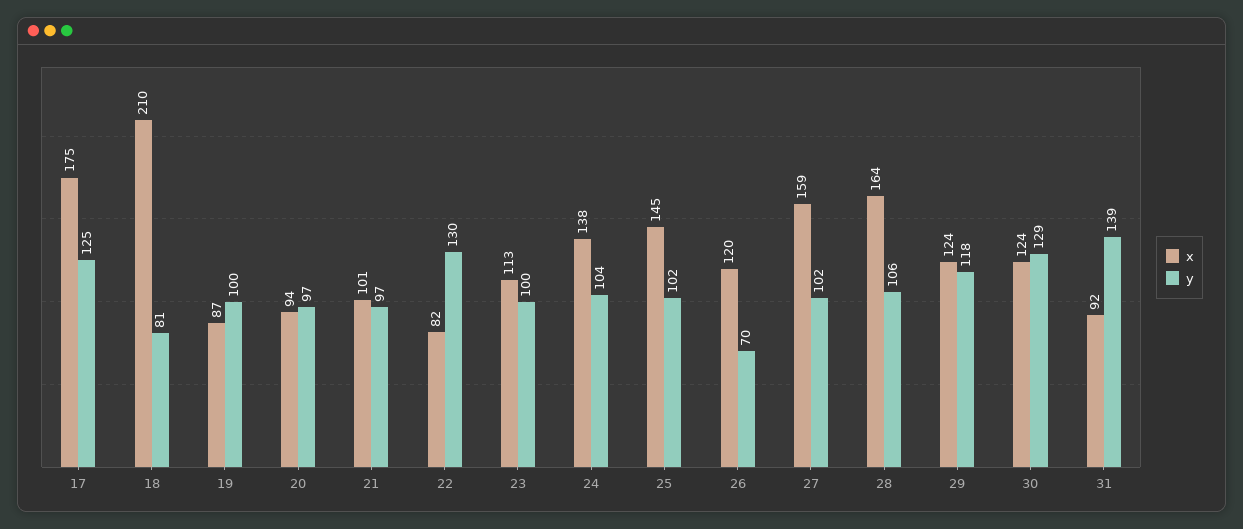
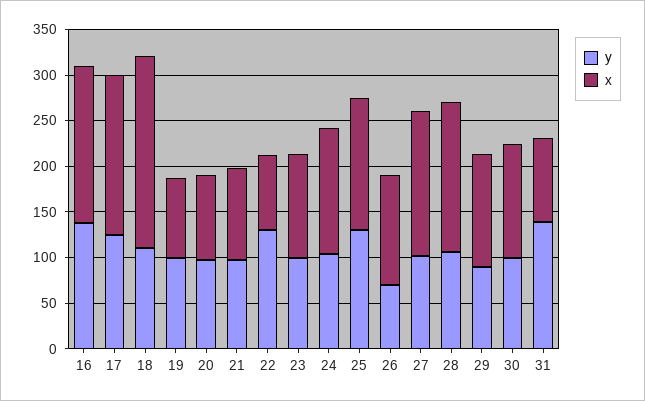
y, 18: 81 -> 110
y, 25: 102 -> 130
y, 29: 118 -> 90
y, 30: 129 -> 100
y, 16: none -> 140
x, 16: none -> 170

